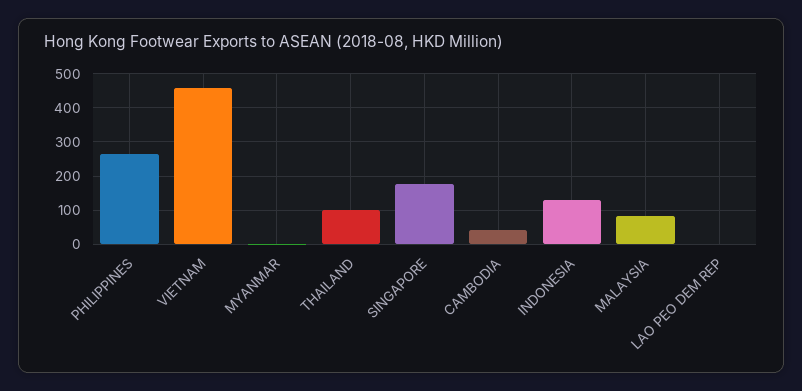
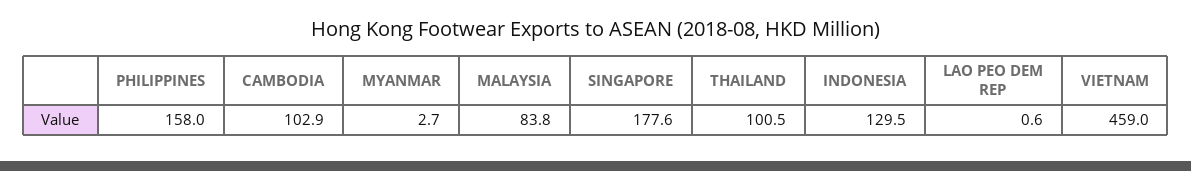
PHILIPPINES: 260 -> 158
CAMBODIA: 40 -> 102.9

